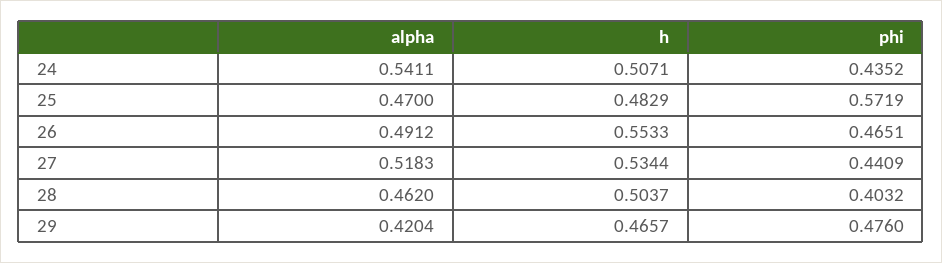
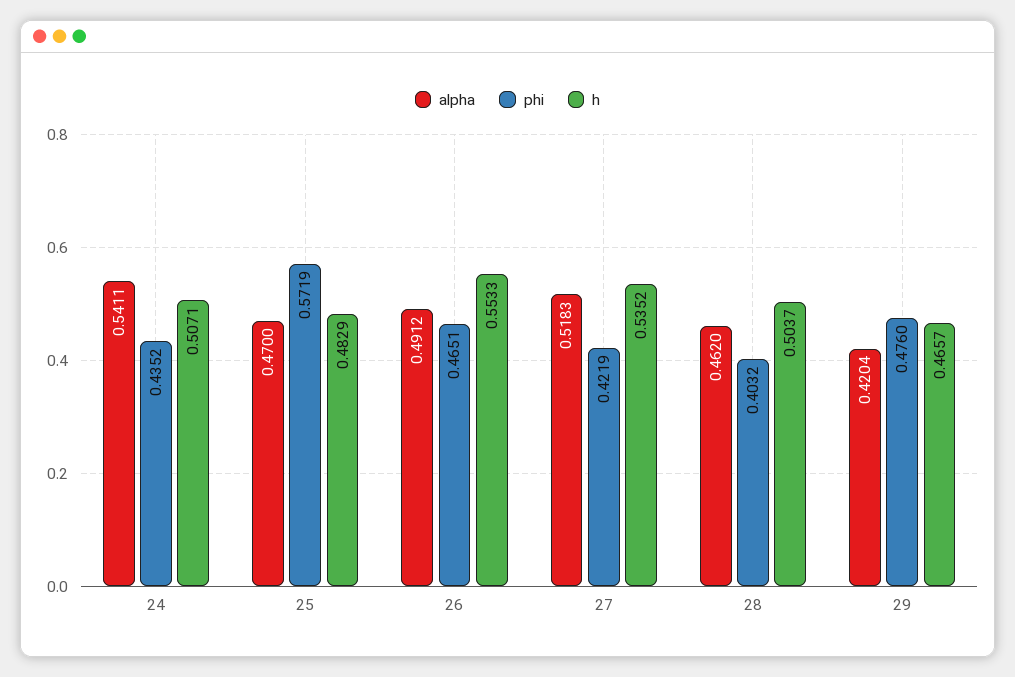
h, 27: 0.5344 -> 0.5352
phi, 27: 0.4409 -> 0.4219

